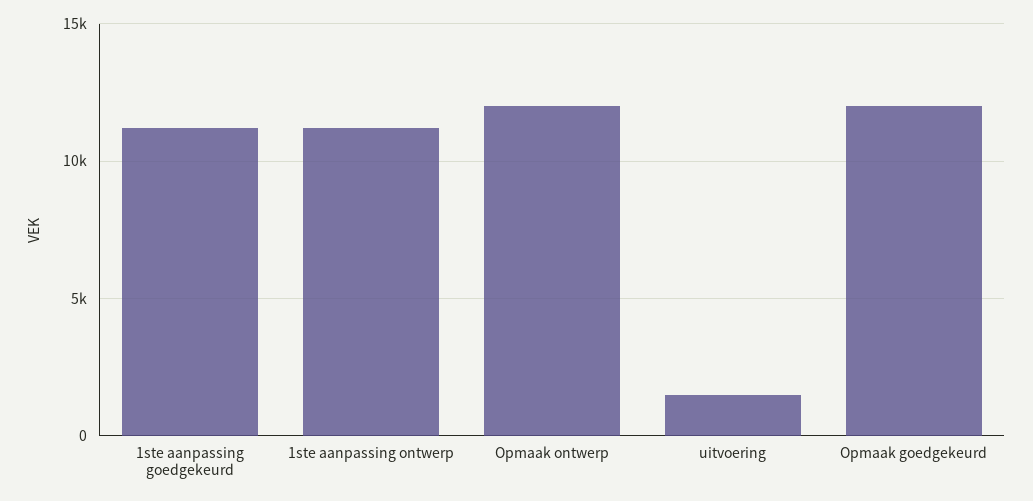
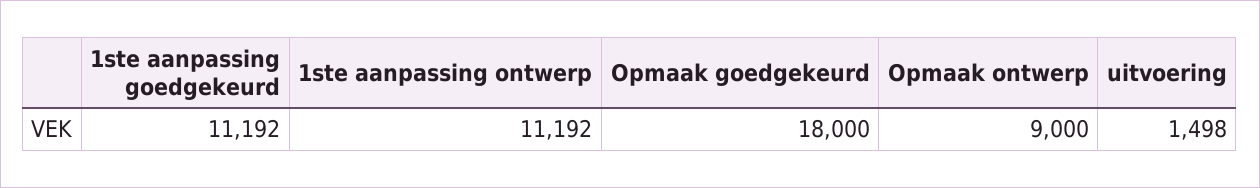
Opmaak ontwerp: 12000 -> 9000
Opmaak goedgekeurd: 12000 -> 18000

